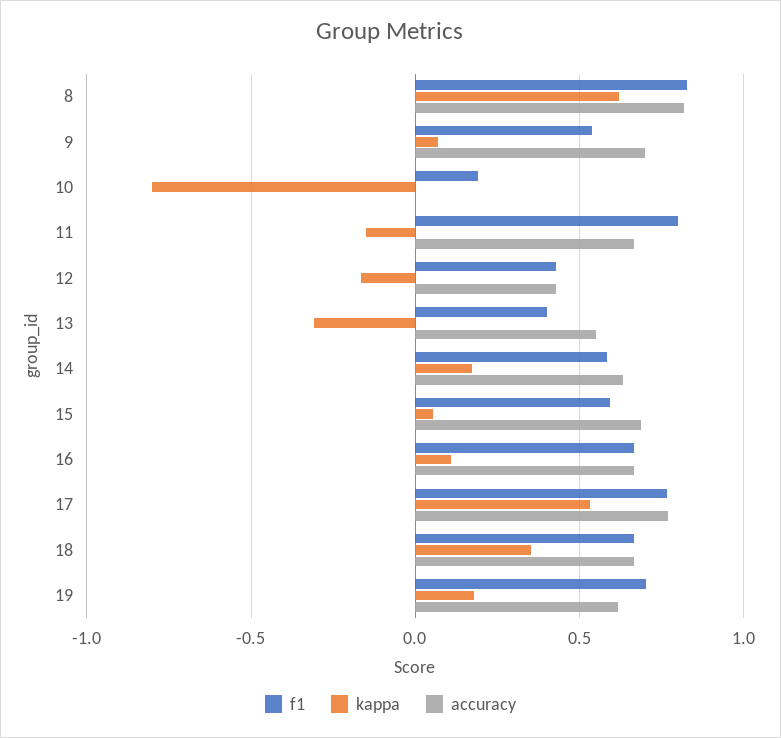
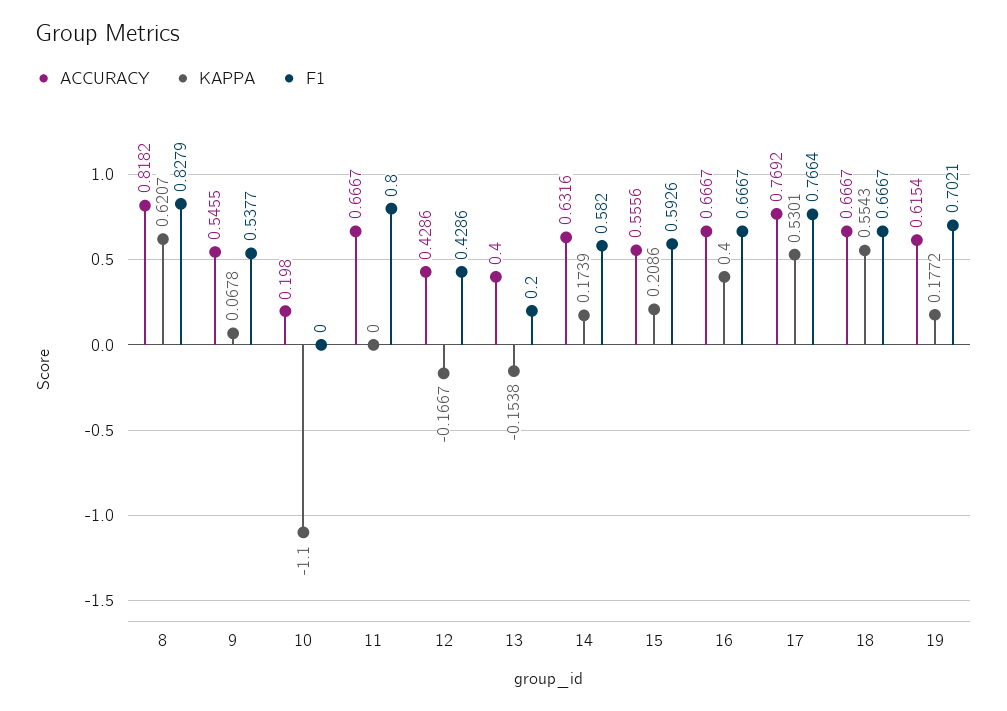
accuracy, 9: 0.7 -> 0.5455
f1, 10: 0.2 -> 0
kappa, 10: -0.8 -> -1.1
accuracy, 10: 0 -> 0.198
kappa, 11: -0.15 -> 0
f1, 13: 0.4 -> 0.2
kappa, 13: -0.3 -> -0.1538
accuracy, 13: 0.55 -> 0.4
kappa, 15: 0.05 -> 0.2086
accuracy, 15: 0.7 -> 0.5556
kappa, 16: 0.1 -> 0.4
kappa, 18: 0.35 -> 0.5543

